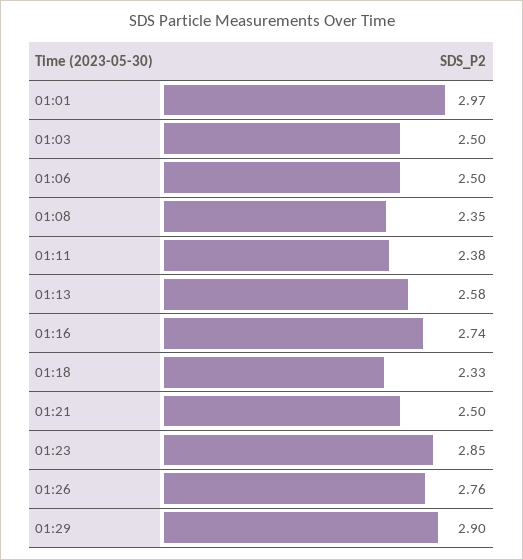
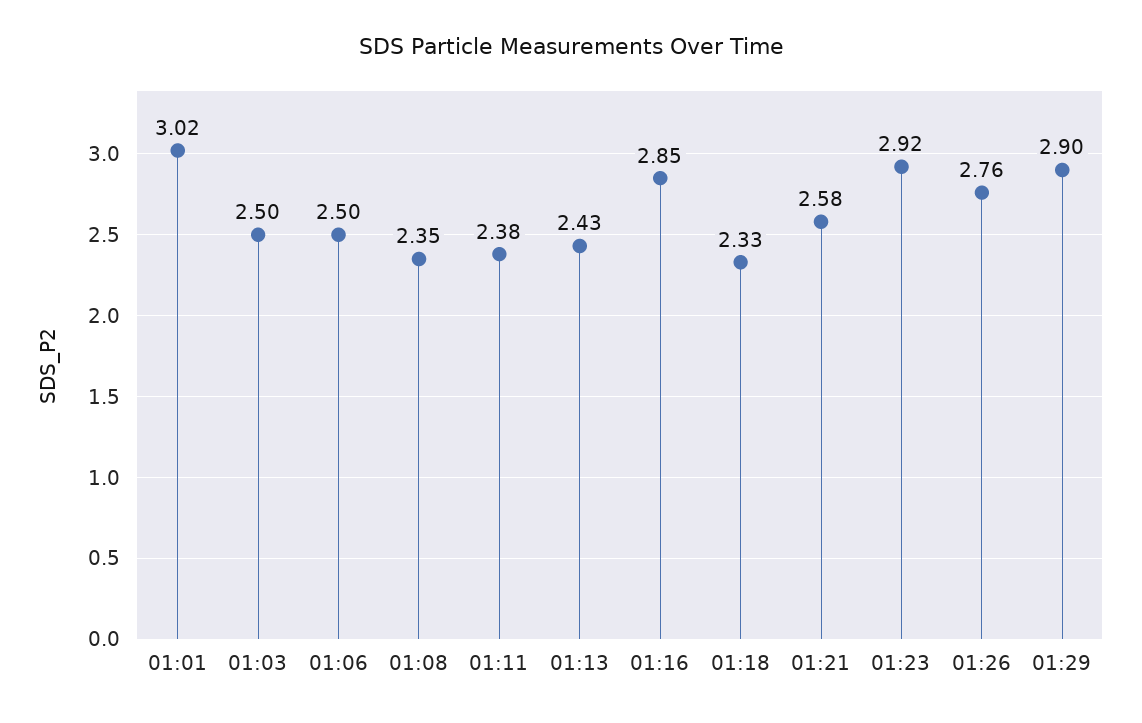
01:01: 2.97 -> 3.02
01:13: 2.58 -> 2.43
01:16: 2.74 -> 2.85
01:21: 2.5 -> 2.58
01:23: 2.85 -> 2.92

